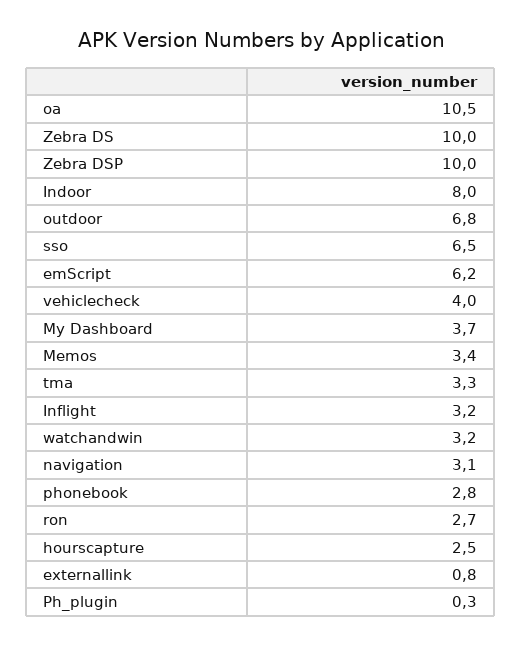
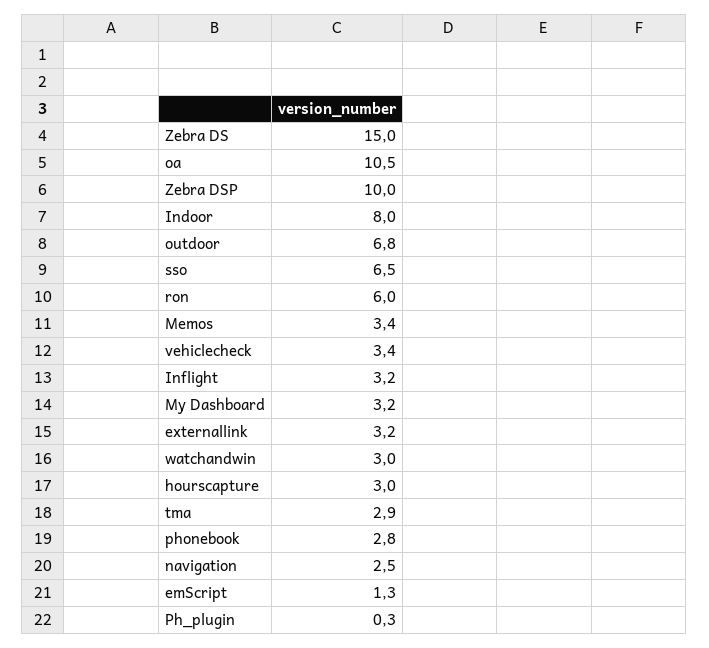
Zebra DS: 10 -> 15
emScript: 6.2 -> 1.3
vehiclecheck: 4 -> 3.4
My Dashboard: 3.7 -> 3.2
tma: 3.3 -> 2.9
watchandwin: 3.2 -> 3
navigation: 3.1 -> 2.5
ron: 2.7 -> 6
hourscapture: 2.5 -> 3
externallink: 0.8 -> 3.2

